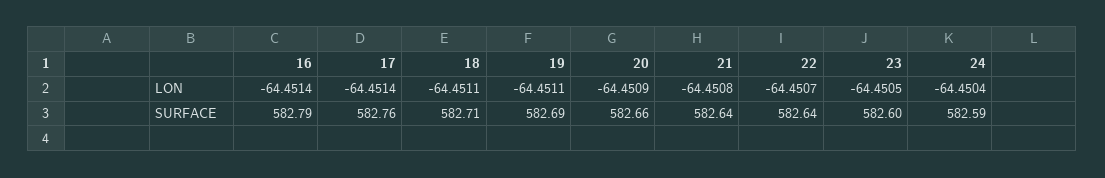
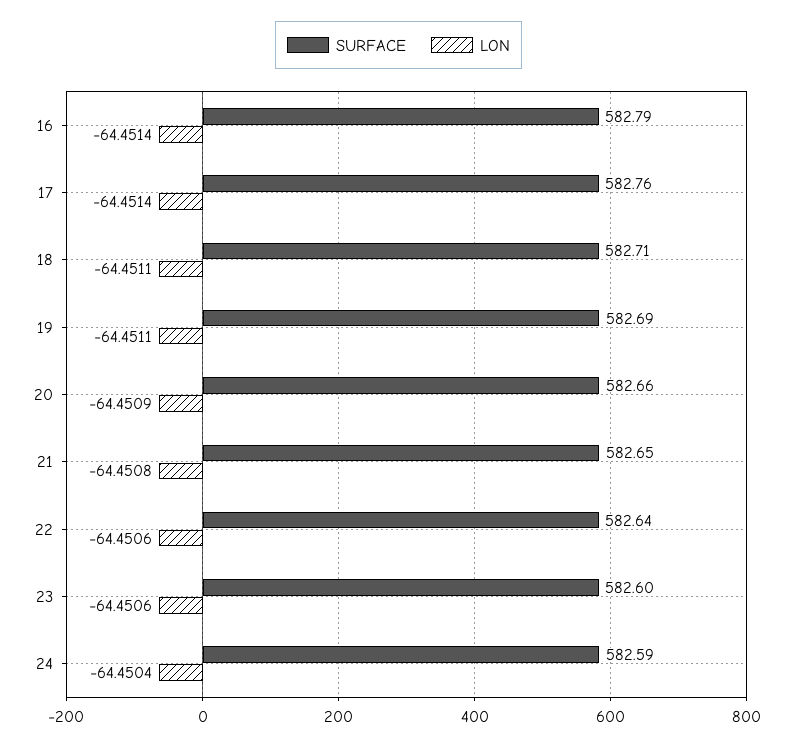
LON, 22: -64.4507 -> -64.4506
LON, 23: -64.4505 -> -64.4506
SURFACE, 21: 582.64 -> 582.65

